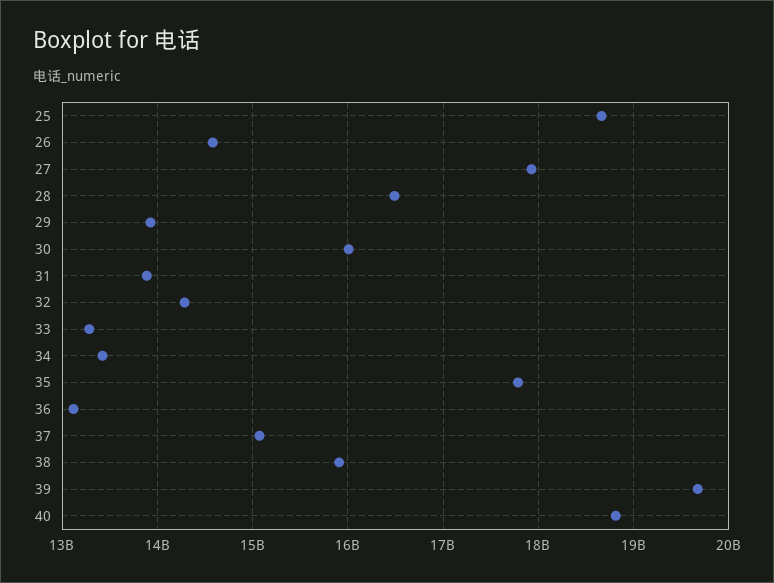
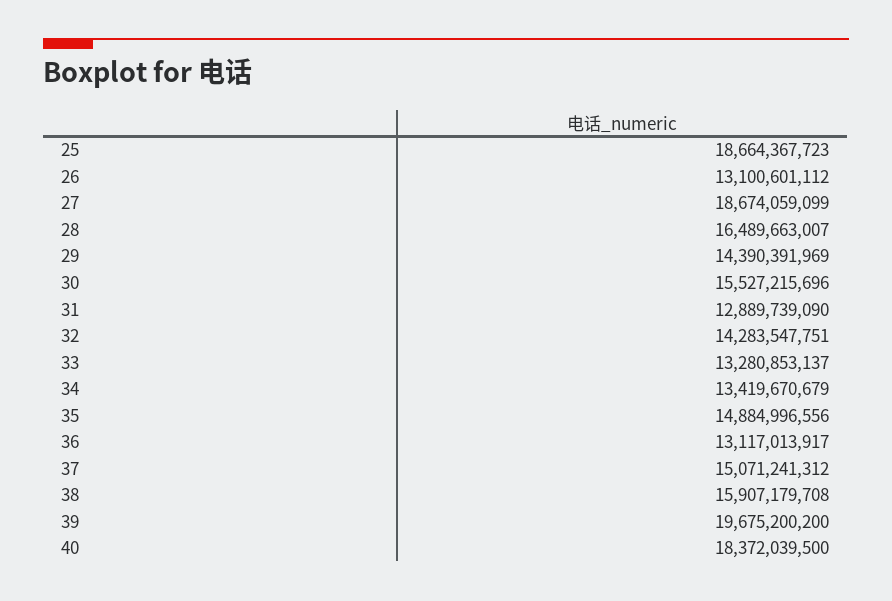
26: 14600000000 -> 13100601112
27: 17900000000 -> 18674059099
29: 13900000000 -> 14390391969
30: 16000000000 -> 15527215696
31: 13900000000 -> 12889739090
35: 17800000000 -> 14884996556
40: 18800000000 -> 18372039500

